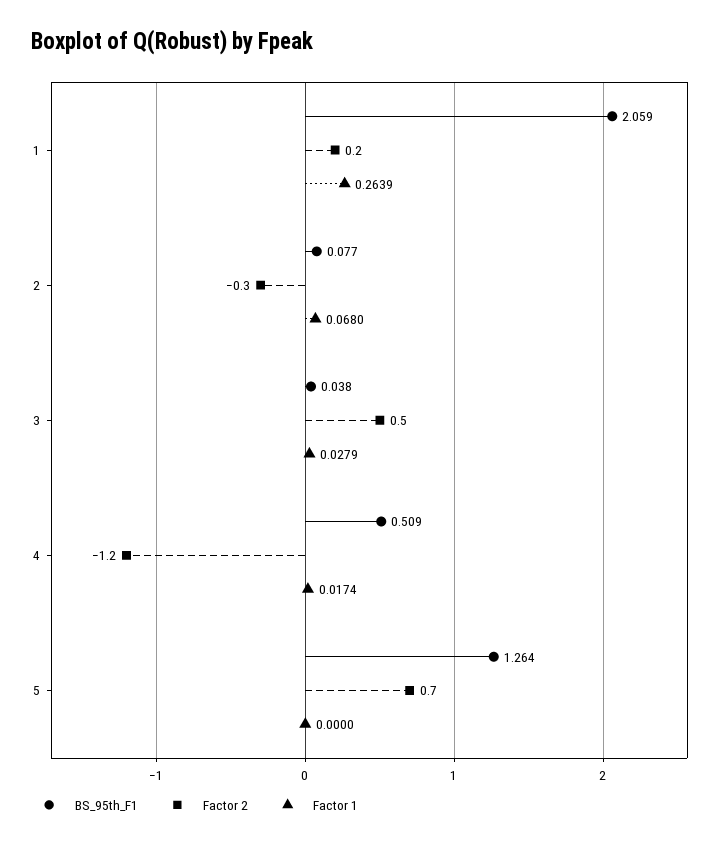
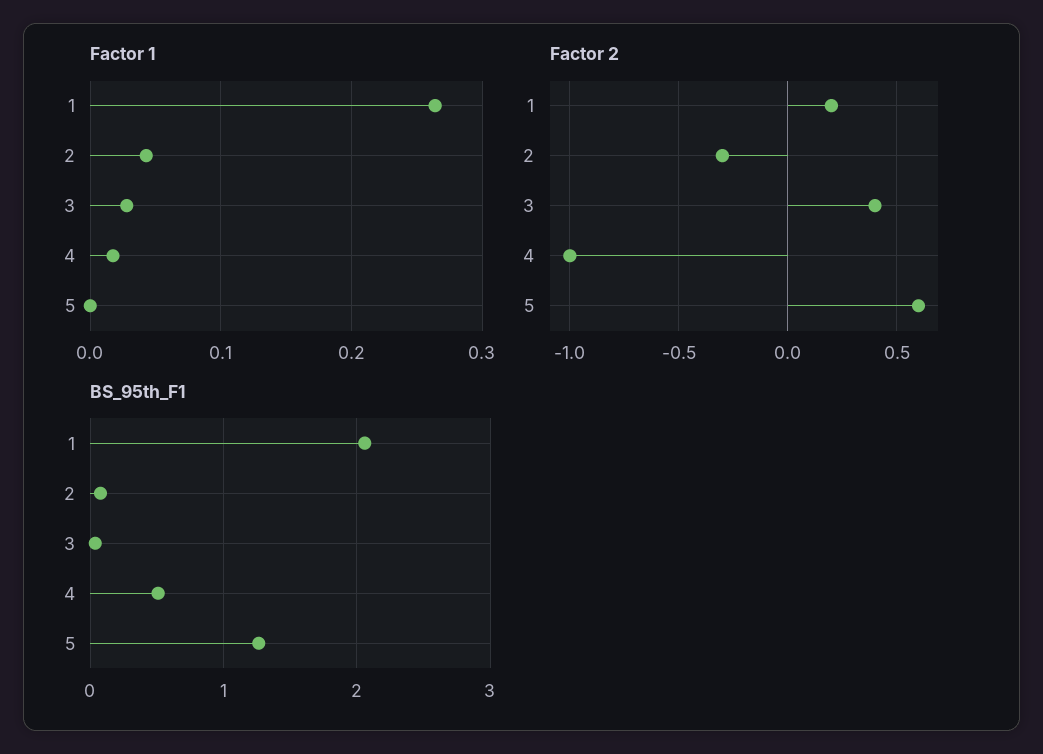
Factor 1, 2: 0.068 -> 0.04
Factor 2, 3: 0.5 -> 0.4
Factor 2, 4: -1.2 -> -1
Factor 2, 5: 0.7 -> 0.6

